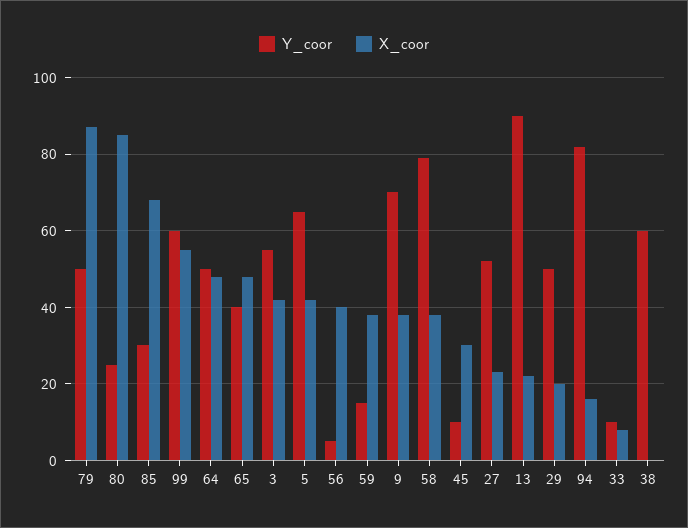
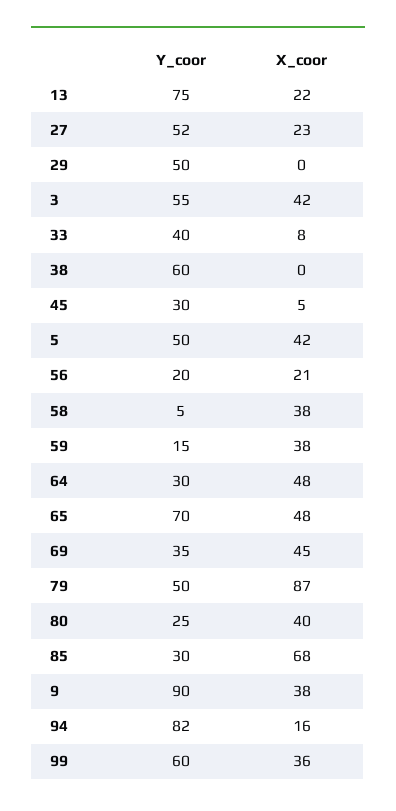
X_coor, 80: 85 -> 40
X_coor, 99: 55 -> 36
Y_coor, 64: 50 -> 30
Y_coor, 65: 40 -> 70
Y_coor, 5: 65 -> 50
Y_coor, 56: 5 -> 20
X_coor, 56: 40 -> 21
Y_coor, 9: 70 -> 90
Y_coor, 58: 80 -> 5
Y_coor, 45: 10 -> 30
X_coor, 45: 30 -> 5
Y_coor, 13: 90 -> 75
X_coor, 29: 20 -> 0
Y_coor, 33: 10 -> 40
Y_coor, 69: none -> 35
X_coor, 69: none -> 45

